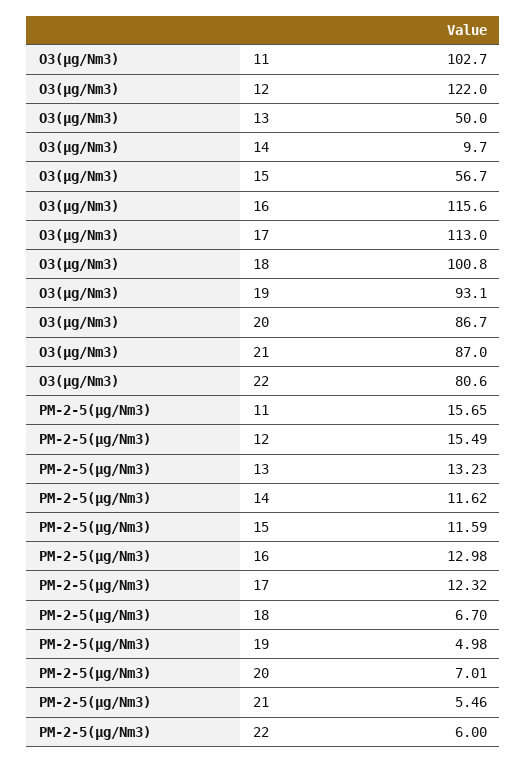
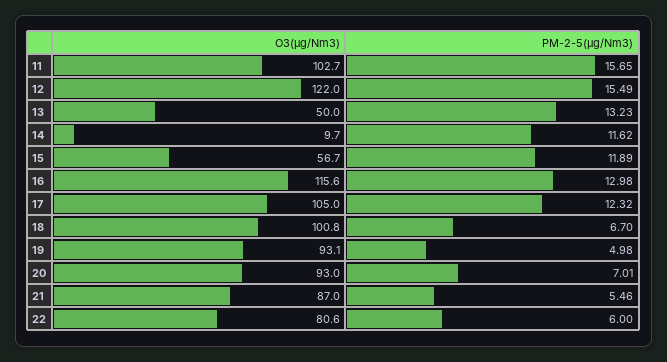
O3(µg/Nm3), 17: 113 -> 105
O3(µg/Nm3), 20: 86.7 -> 93
PM-2-5(µg/Nm3), 15: 11.59 -> 11.89

